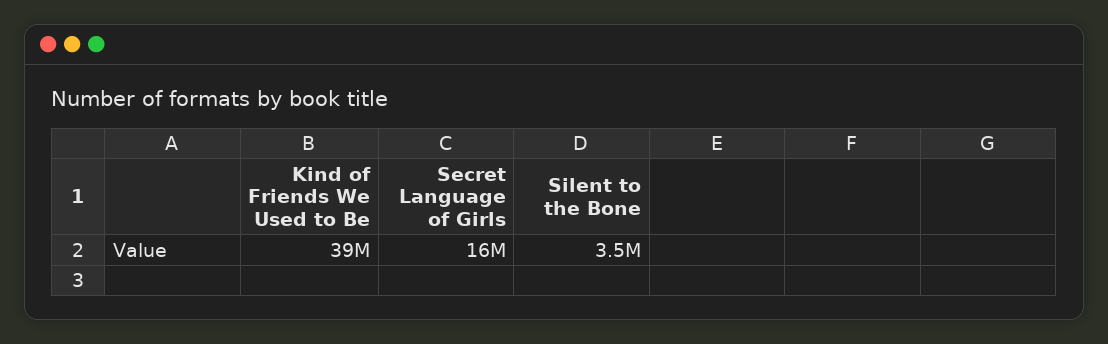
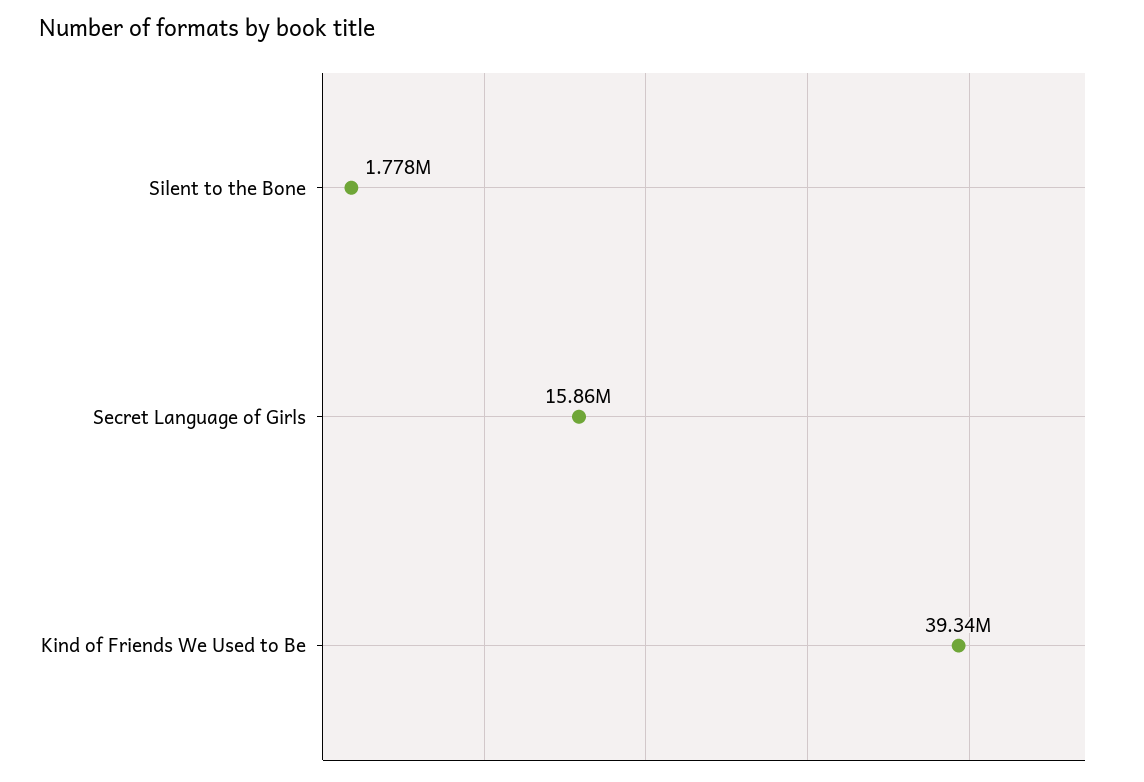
Silent to the Bone: 3500000 -> 1778000

